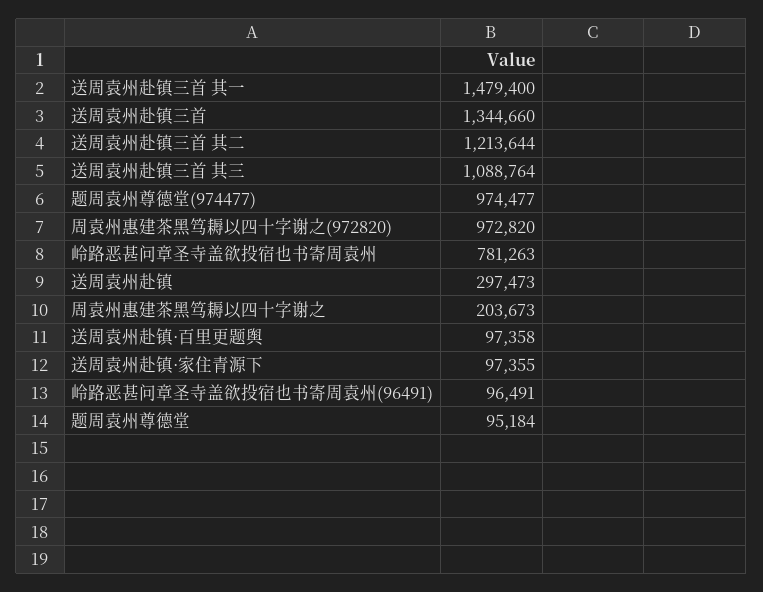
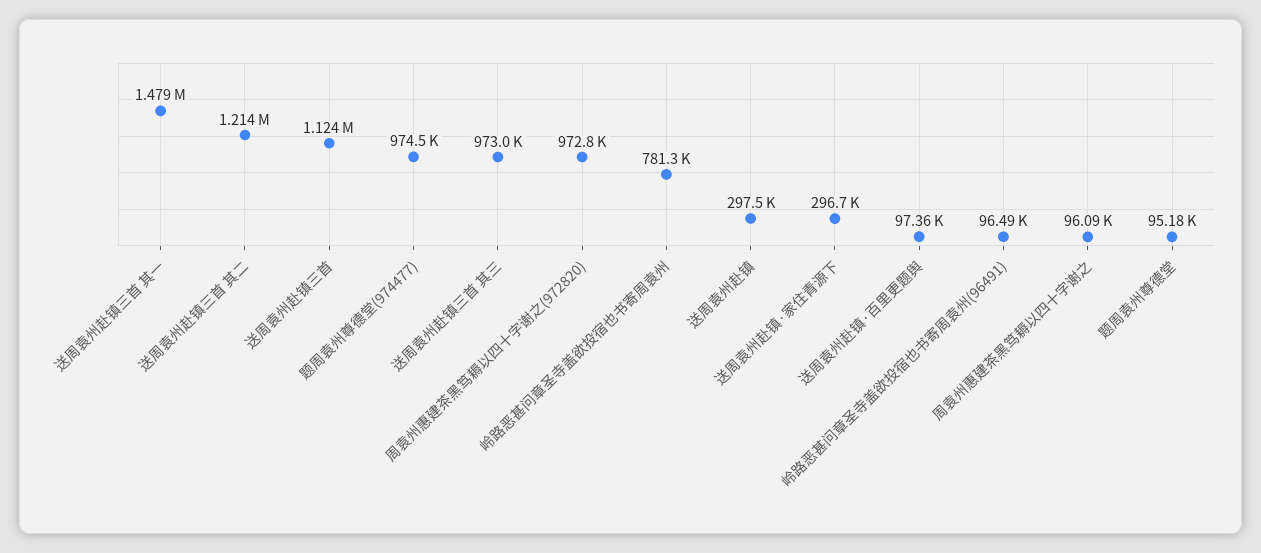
送周袁州赴镇三首: 1344660 -> 1124000
送周袁州赴镇三首 其三: 1088764 -> 973000
周袁州惠建茶黑笃耨以四十字谢之: 203673 -> 96090
送周袁州赴镇·家住青源下: 97355 -> 296700

